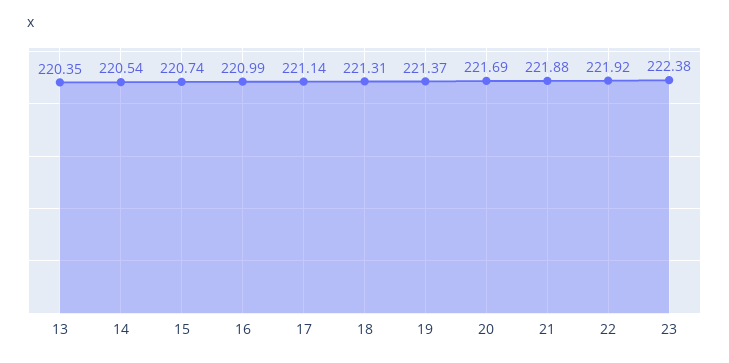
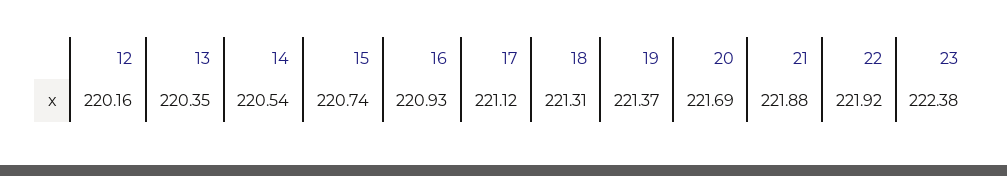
16: 220.99 -> 220.93
17: 221.14 -> 221.12
12: none -> 220.16

